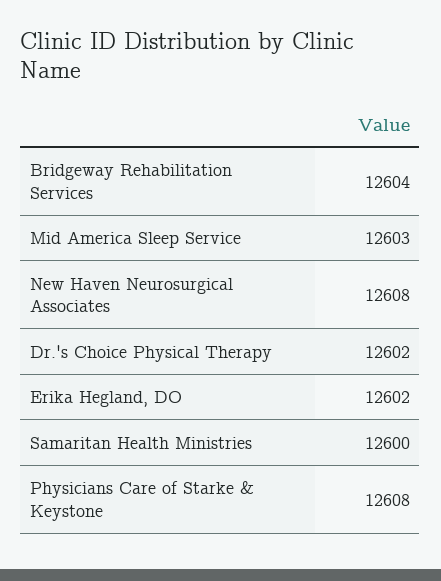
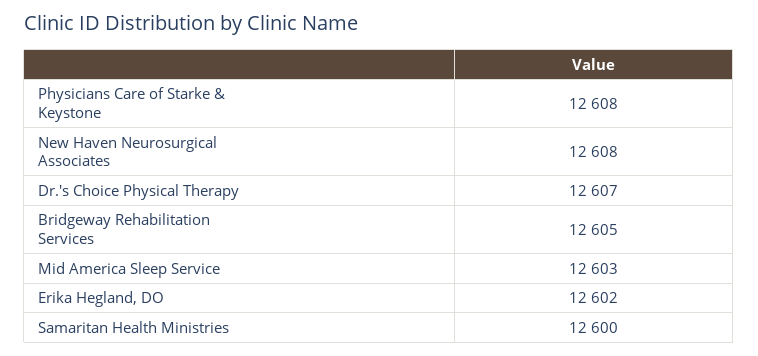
Bridgeway Rehabilitation Services: 12604 -> 12605
Dr.'s Choice Physical Therapy: 12602 -> 12607

